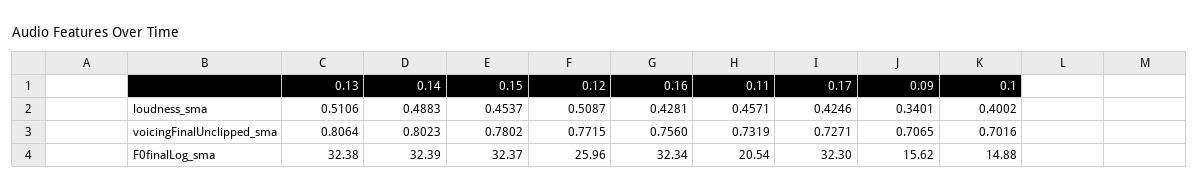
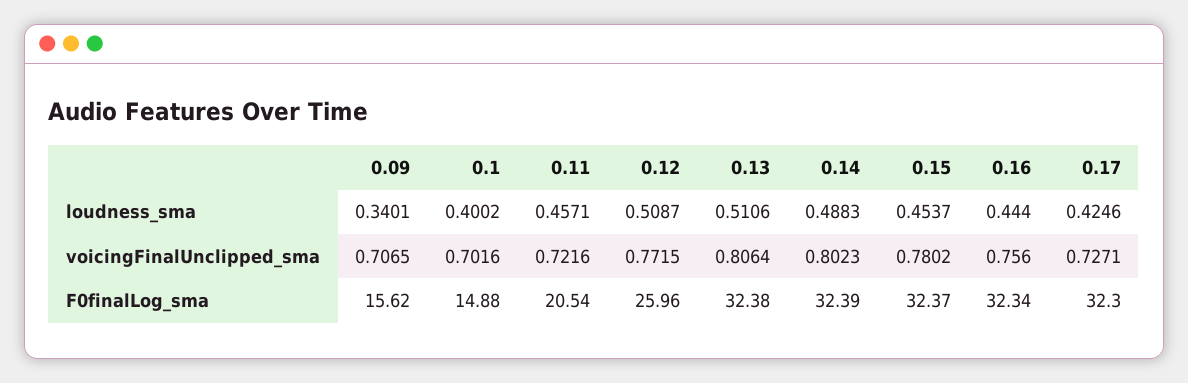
0.16, loudness_sma: 0.4281 -> 0.444
0.11, voicingFinalUnclipped_sma: 0.7319 -> 0.7216

